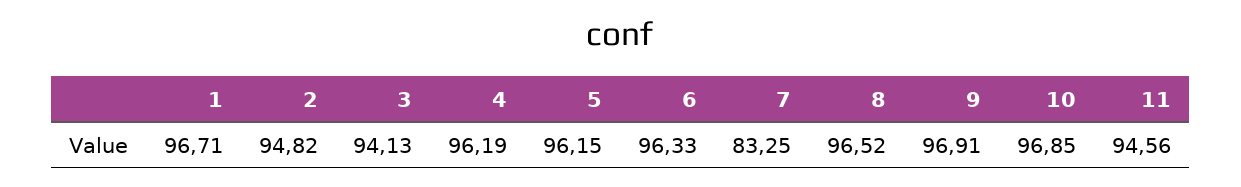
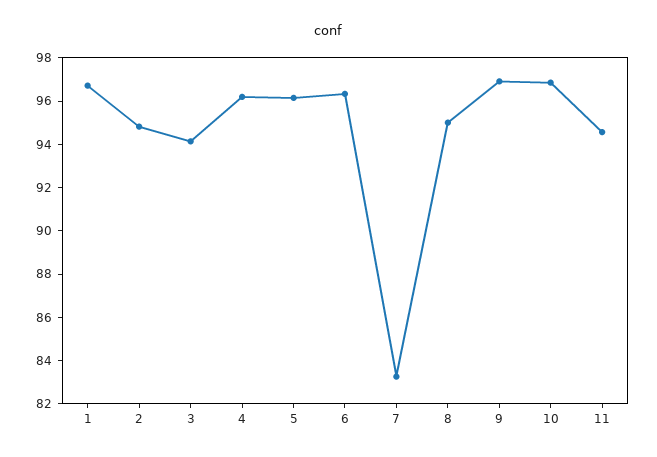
8: 96.52 -> 95

